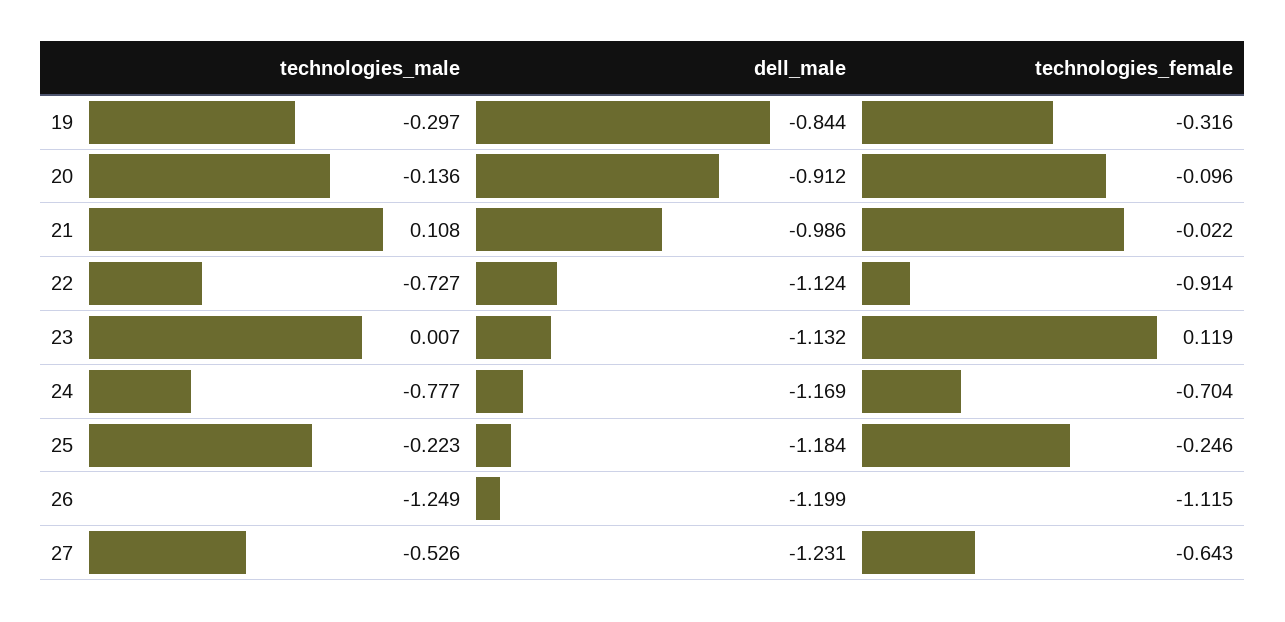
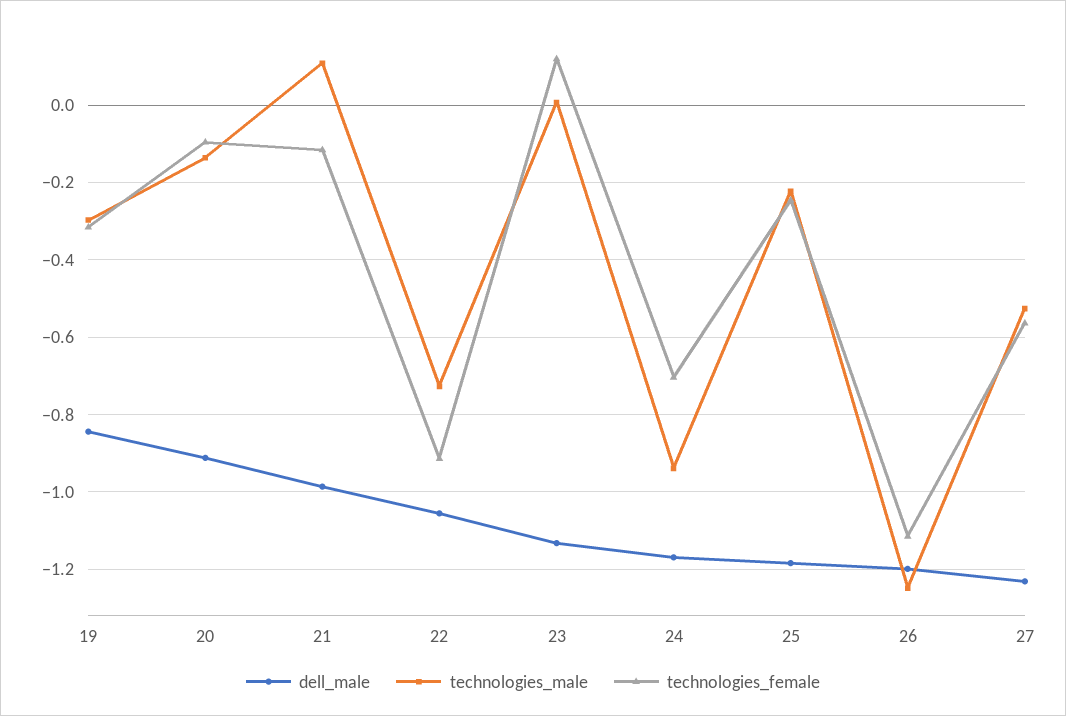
technologies_female, 21: -0.022 -> -0.12
dell_male, 22: -1.124 -> -1.06
technologies_male, 24: -0.777 -> -0.94
technologies_female, 27: -0.643 -> -0.56

